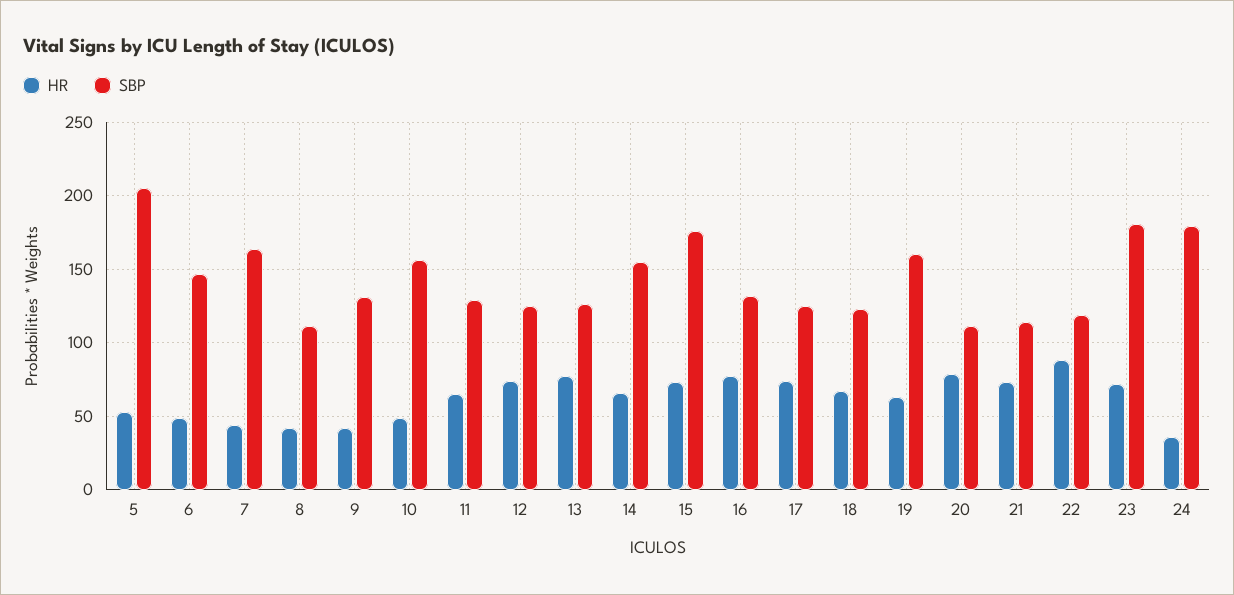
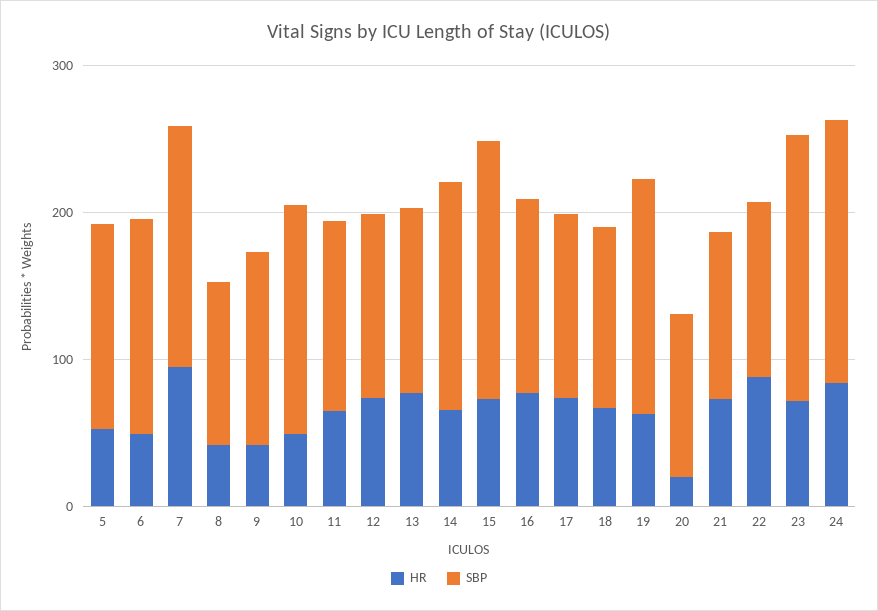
SBP, 5: 205 -> 140
HR, 7: 45 -> 100
HR, 20: 80 -> 20
HR, 24: 35 -> 80

